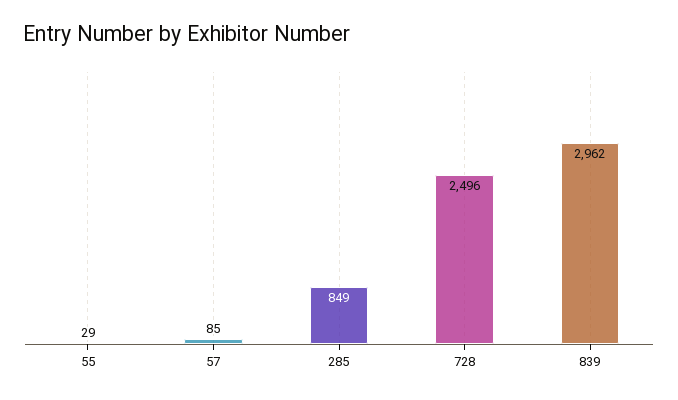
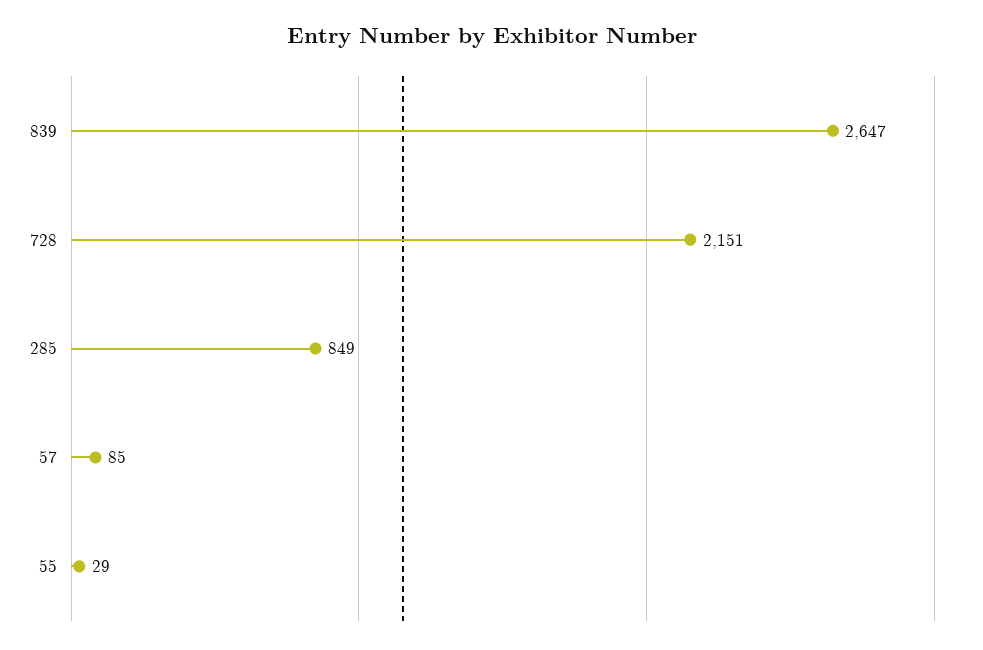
728: 2496 -> 2151
839: 2962 -> 2647

